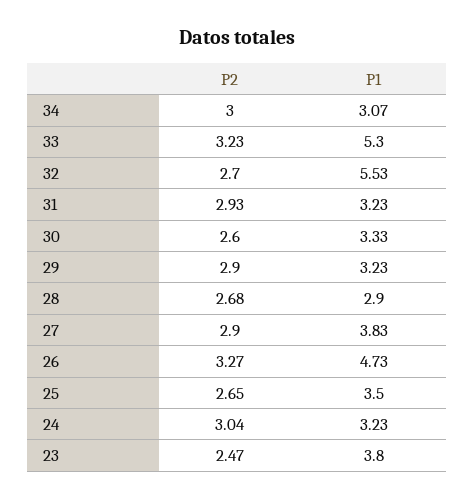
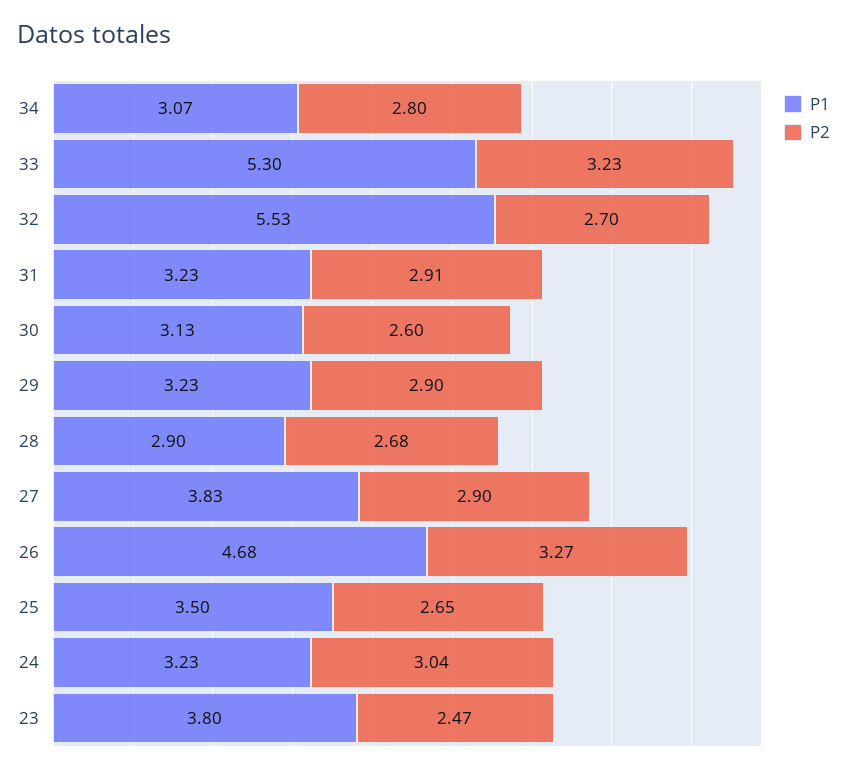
P2, 34: 3 -> 2.8
P2, 31: 2.93 -> 2.91
P1, 30: 3.33 -> 3.13
P1, 26: 4.73 -> 4.68

